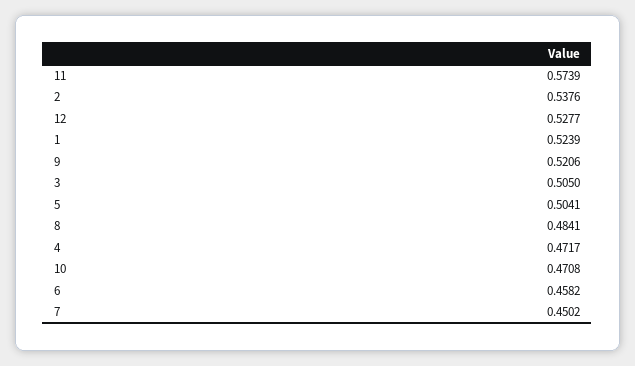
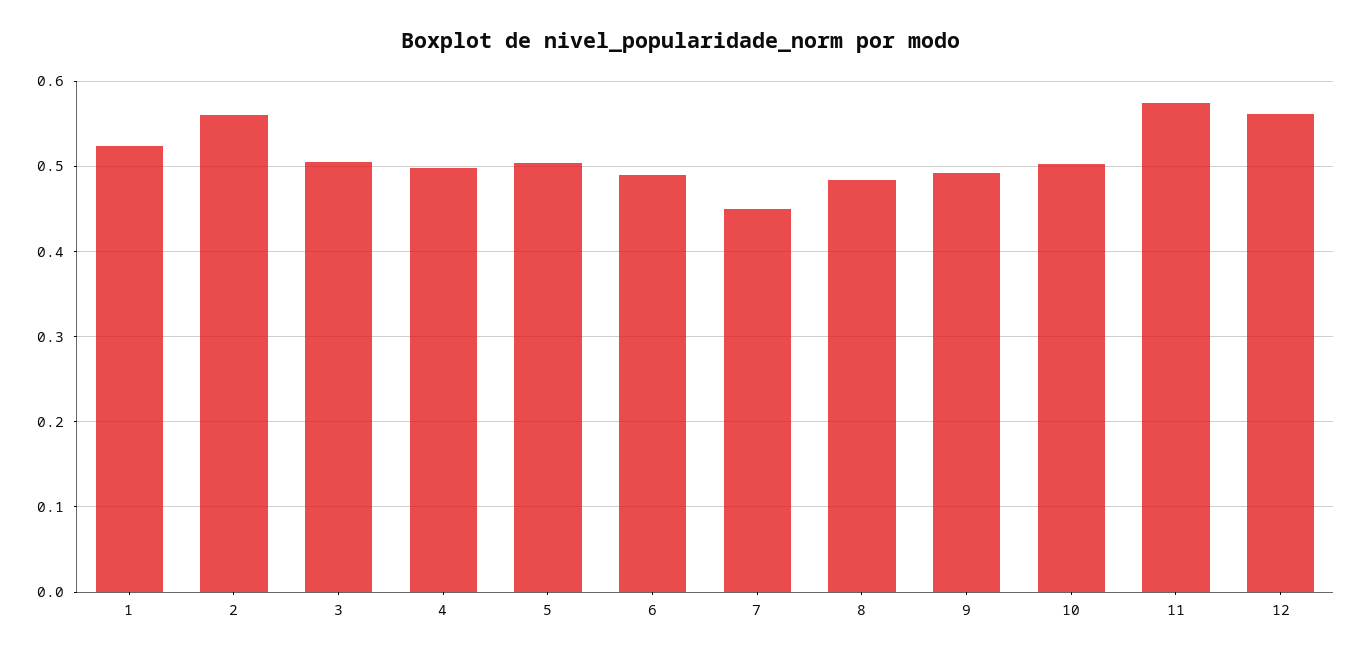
2: 0.5376 -> 0.56
12: 0.5277 -> 0.56
9: 0.5206 -> 0.49
4: 0.4717 -> 0.5
10: 0.4708 -> 0.5
6: 0.4582 -> 0.49

